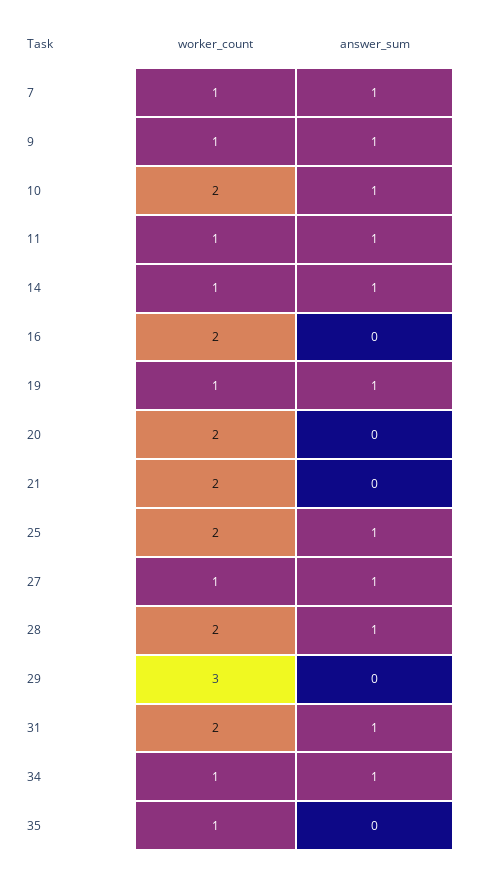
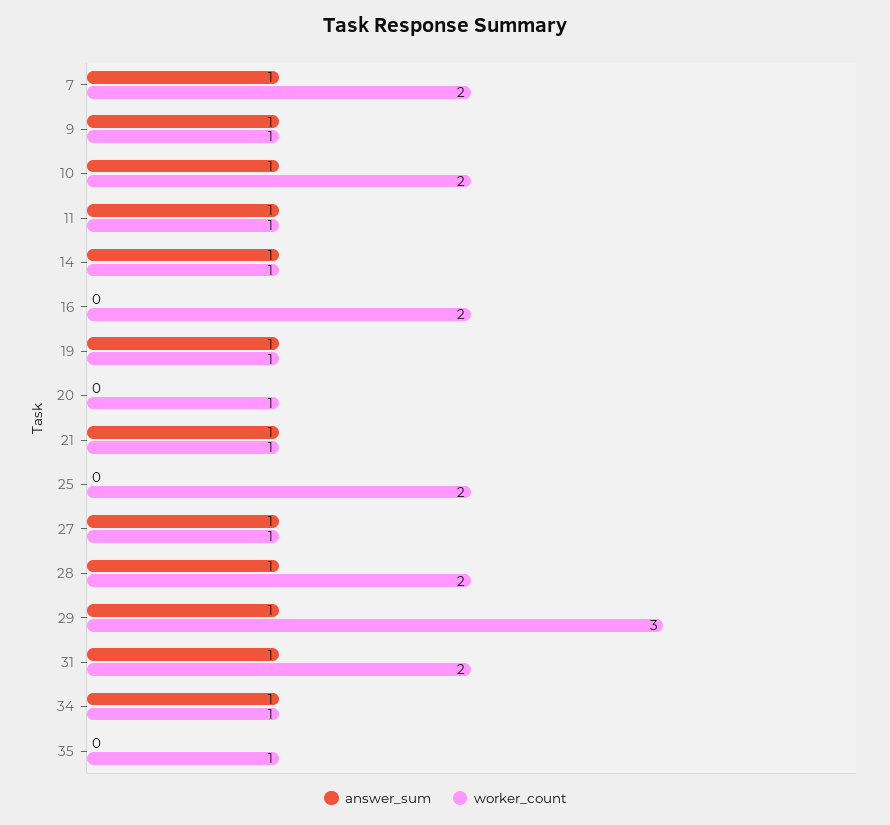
worker_count, 7: 1 -> 2
worker_count, 20: 2 -> 1
worker_count, 21: 2 -> 1
answer_sum, 21: 0 -> 1
answer_sum, 25: 1 -> 0
answer_sum, 29: 0 -> 1

